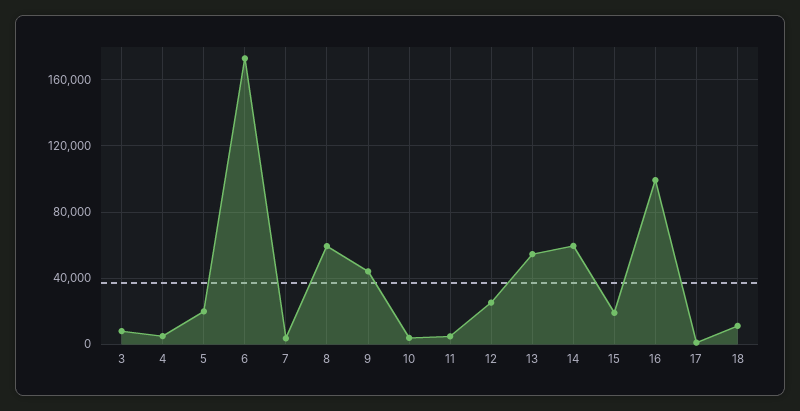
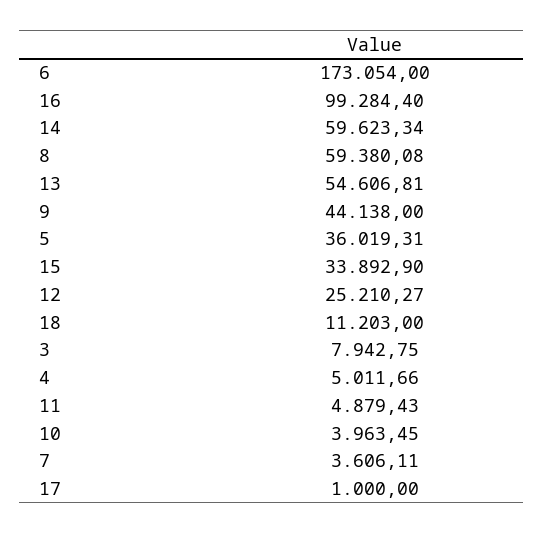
5: 20000 -> 36019.31
15: 20000 -> 33892.9

